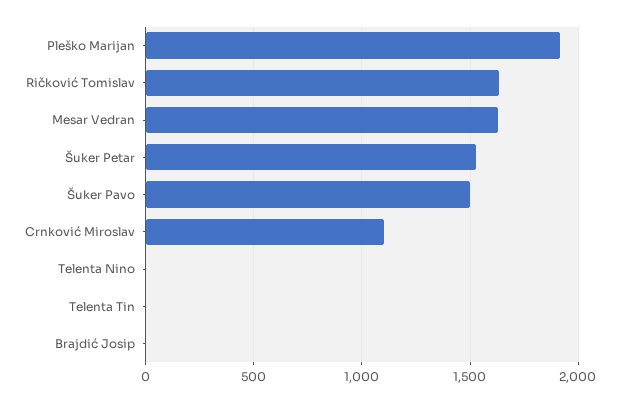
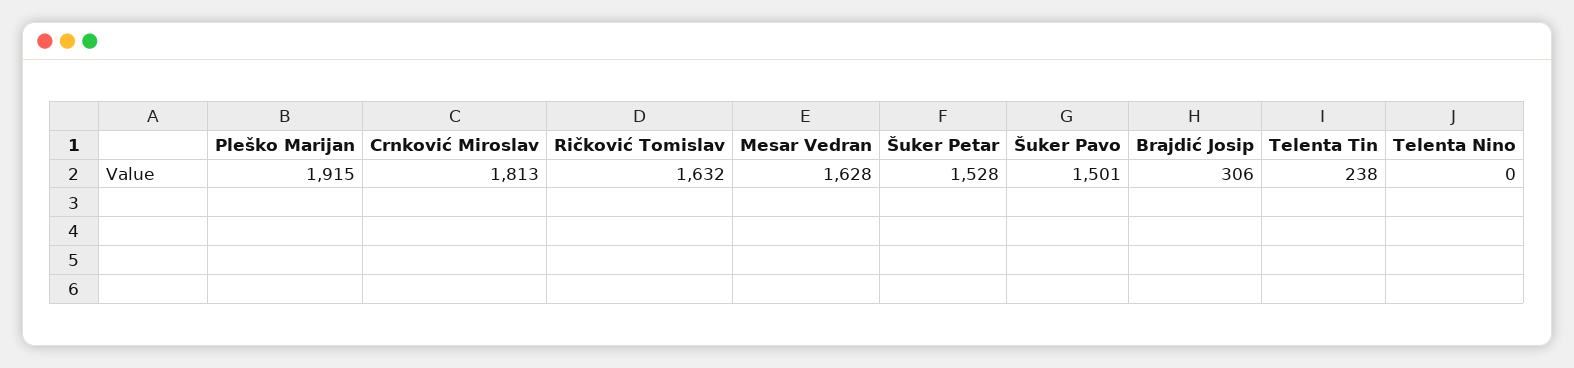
Crnković Miroslav: 1100 -> 1813
Telenta Tin: 0 -> 238
Brajdić Josip: 0 -> 306

